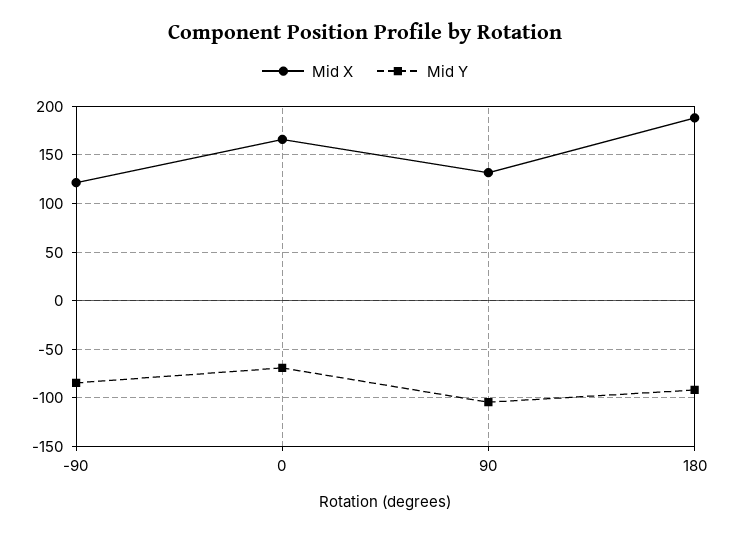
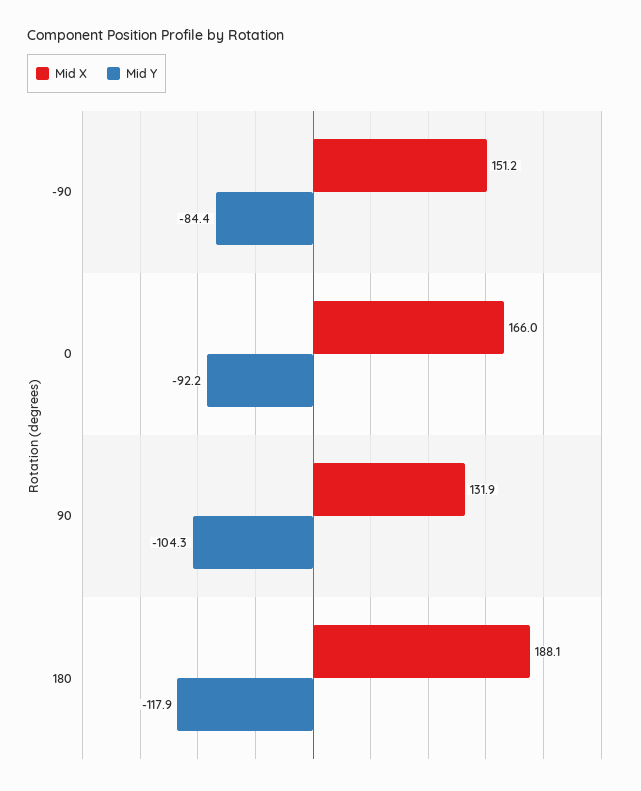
Mid X, -90: 120 -> 151.2
Mid Y, 0: -70 -> -92.2
Mid Y, 180: -90 -> -117.9

